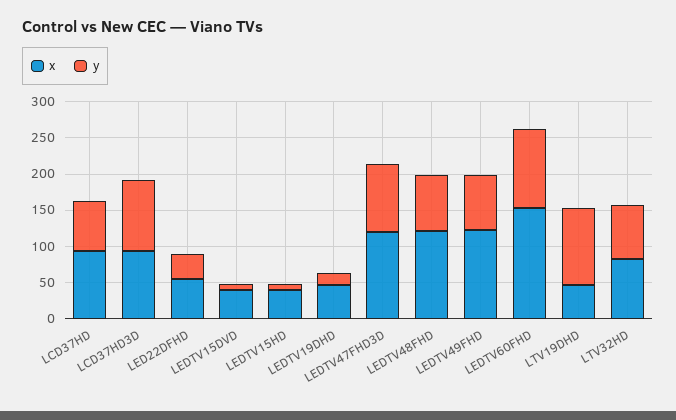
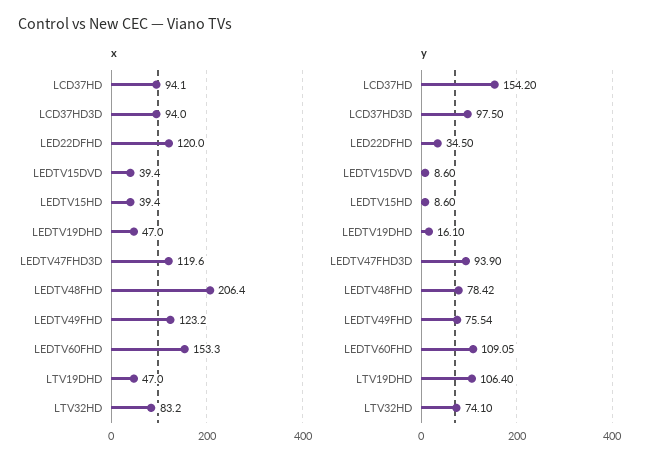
y, LCD37HD: 75 -> 154.2
x, LED22DFHD: 50 -> 120
x, LEDTV48FHD: 125 -> 206.4

